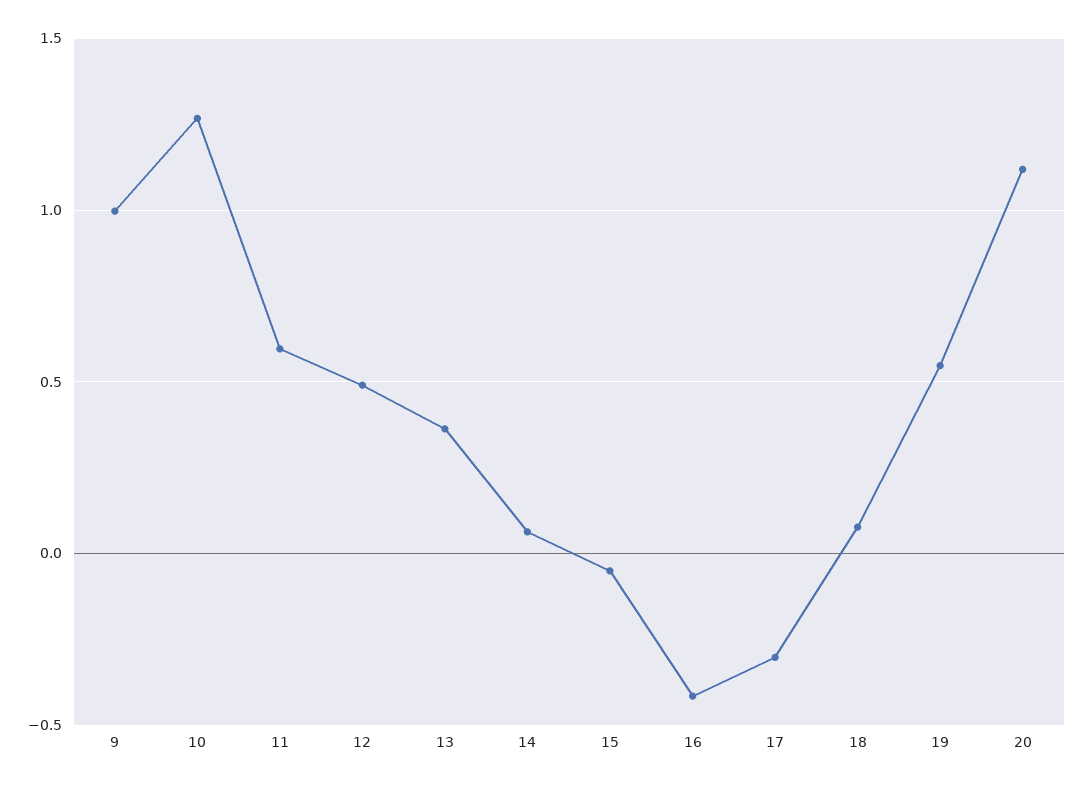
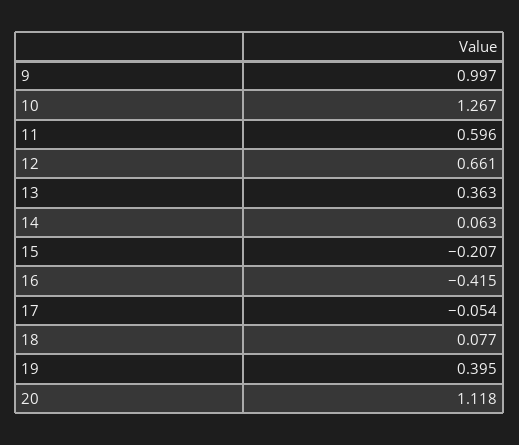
12: 0.5 -> 0.661
15: -0.05 -> -0.207
17: -0.3 -> -0.054
19: 0.55 -> 0.395

